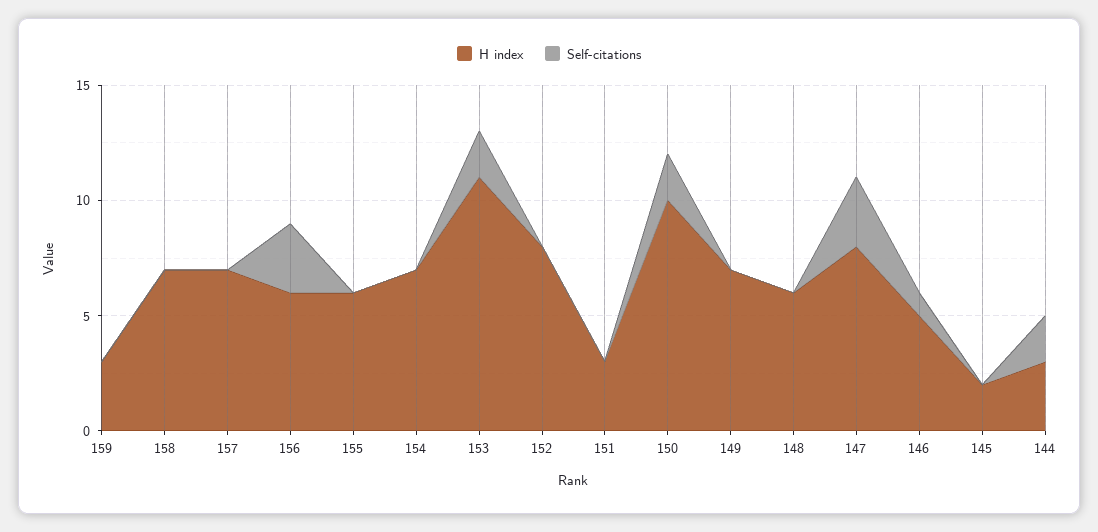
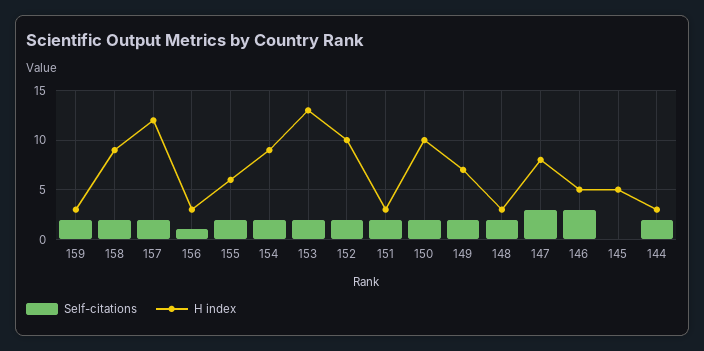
Self-citations, 159: 0 -> 2
H index, 158: 7 -> 9
Self-citations, 158: 0 -> 2
H index, 157: 7 -> 12
Self-citations, 157: 0 -> 2
H index, 156: 6 -> 3
Self-citations, 156: 3 -> 1
Self-citations, 155: 0 -> 2
H index, 154: 7 -> 9
Self-citations, 154: 0 -> 2
H index, 153: 11 -> 13
H index, 152: 8 -> 10
Self-citations, 152: 0 -> 2
Self-citations, 151: 0 -> 2
Self-citations, 149: 0 -> 2
H index, 148: 6 -> 3
Self-citations, 148: 0 -> 2
Self-citations, 146: 1 -> 3
H index, 145: 2 -> 5

